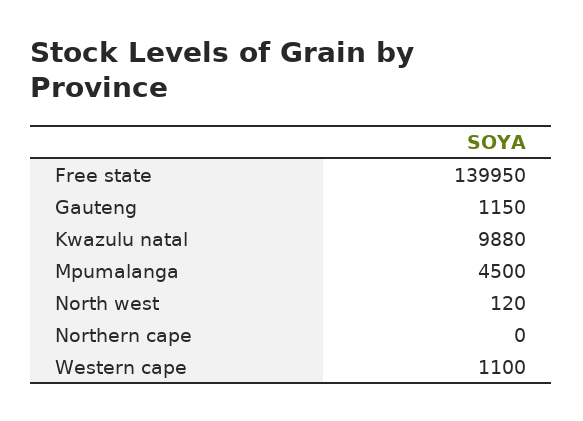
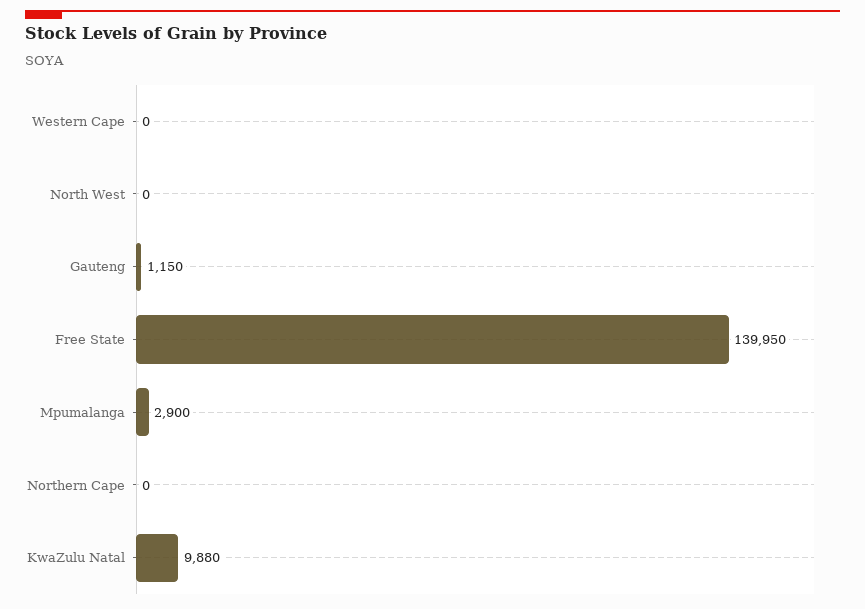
Mpumalanga: 4500 -> 2900
North west: 120 -> 0
Western cape: 1100 -> 0

